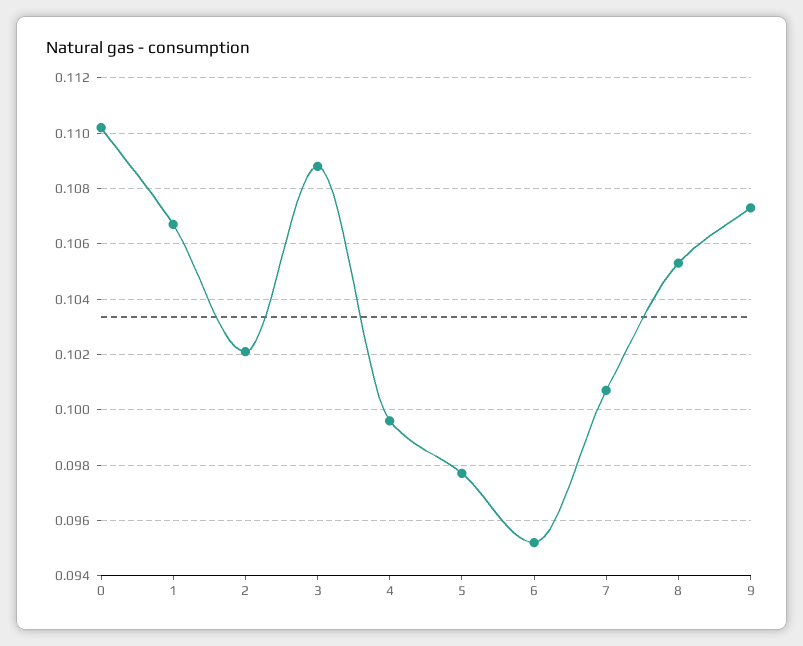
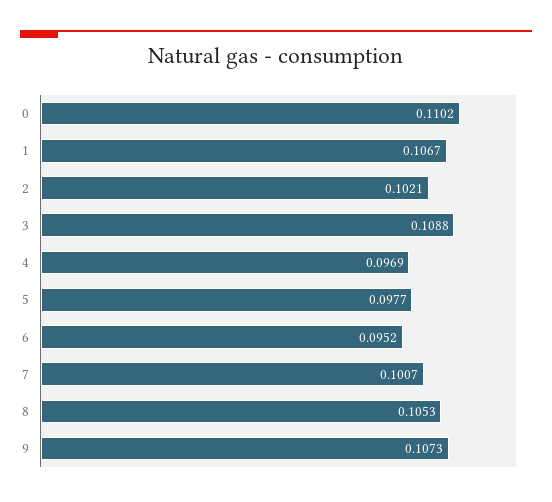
4: 0.0995 -> 0.0969

